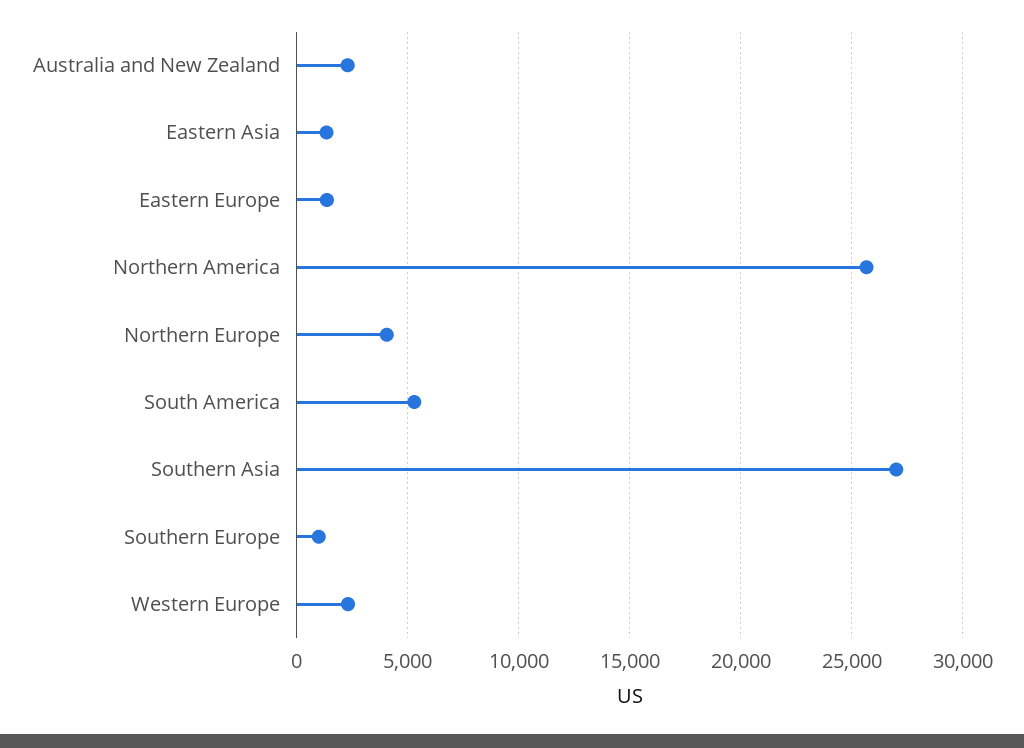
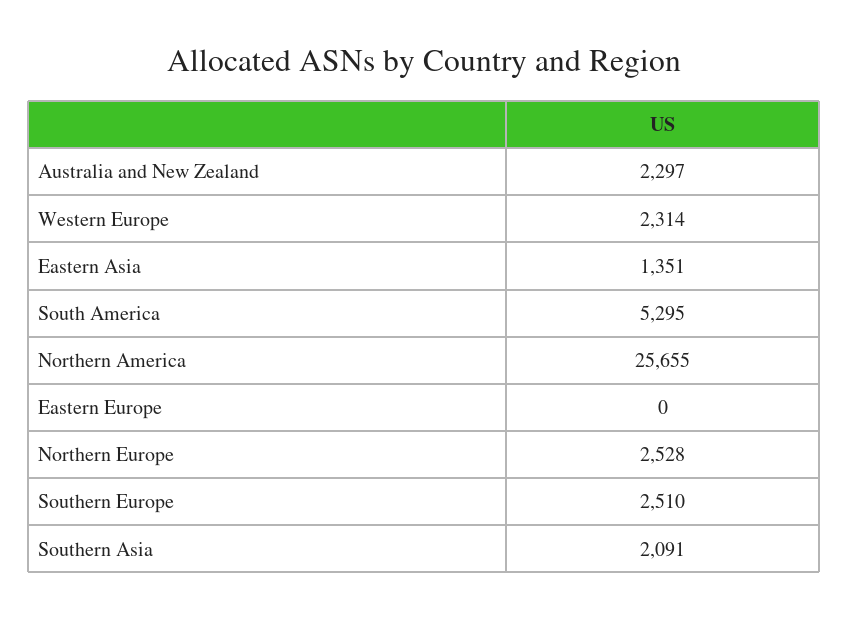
Eastern Europe: 1500 -> 0
Northern Europe: 4000 -> 2528
Southern Asia: 27000 -> 2091
Southern Europe: 1000 -> 2510

